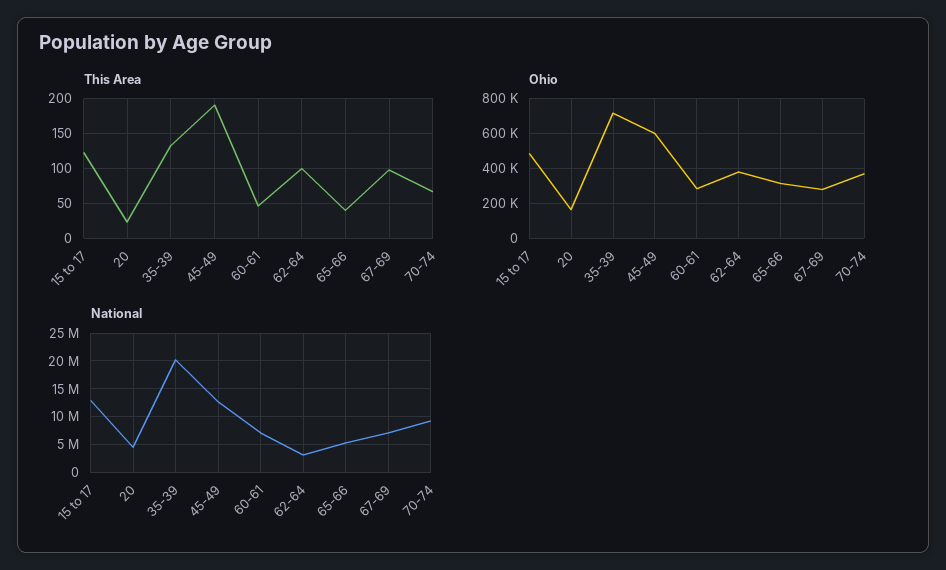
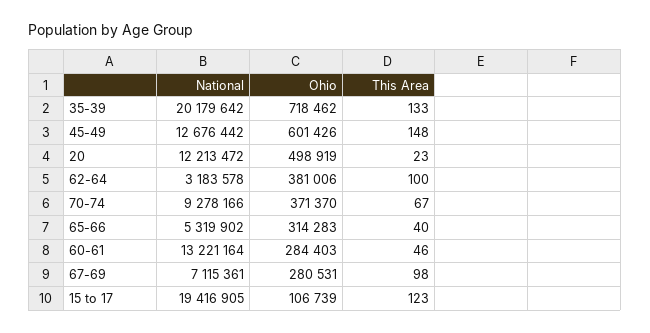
This Area, 45-49: 190 -> 148
Ohio, 15 to 17: 500000 -> 106739
Ohio, 20: 150000 -> 498919
National, 15 to 17: 12500000 -> 19416905
National, 20: 5000000 -> 12213472
National, 60-61: 7500000 -> 13221164

